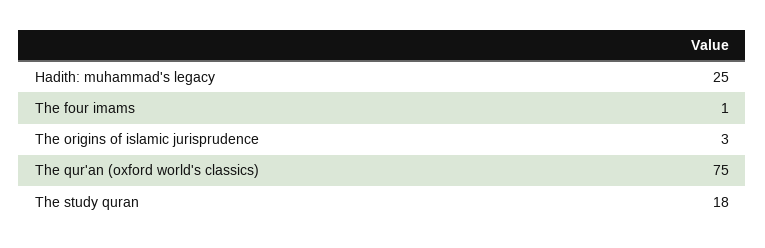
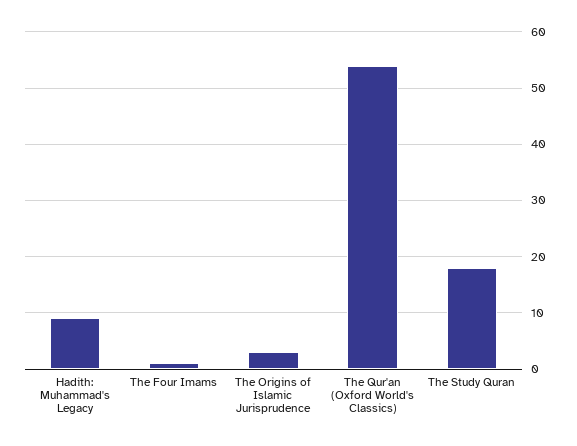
Hadith: muhammad's legacy: 25 -> 10
The qur'an (oxford world's classics): 75 -> 55

